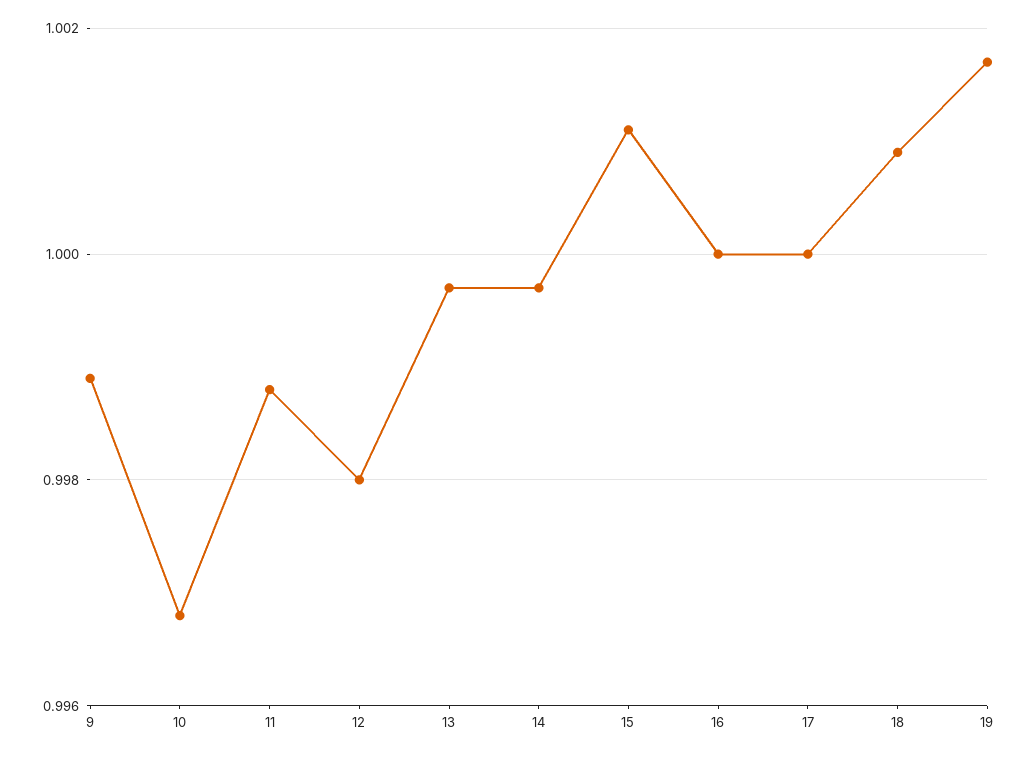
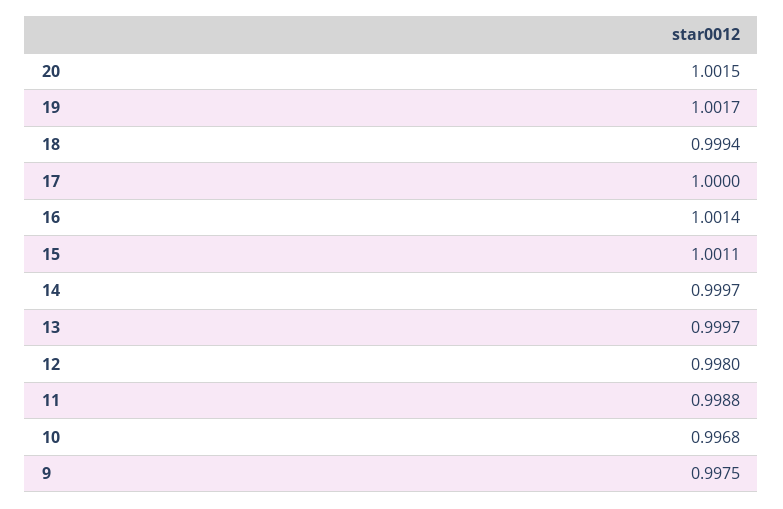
9: 0.999 -> 0.9975
16: 1 -> 1.0014
18: 1.001 -> 0.9994
20: none -> 1.0015

